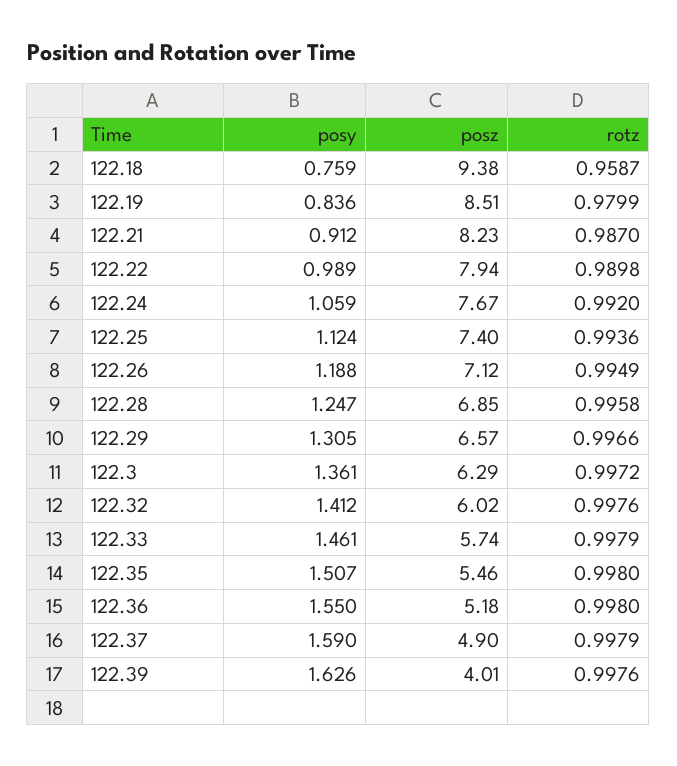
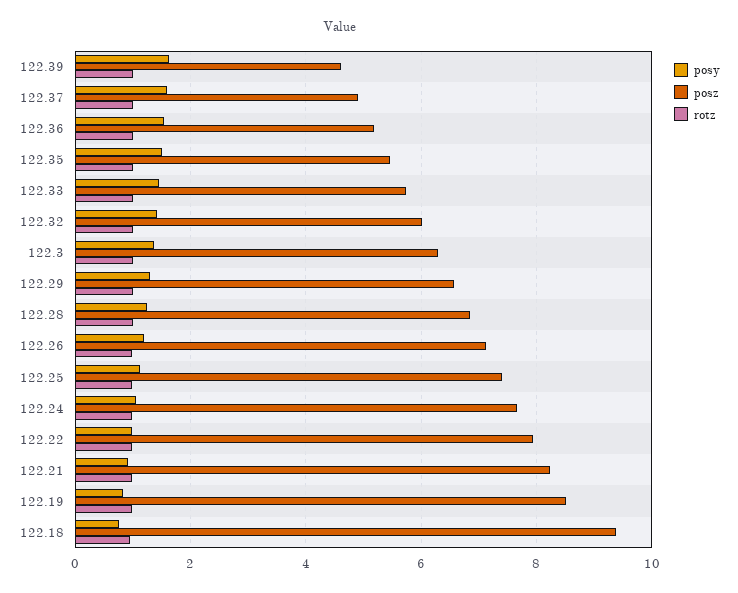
posz, 122.39: 4.01 -> 4.6

